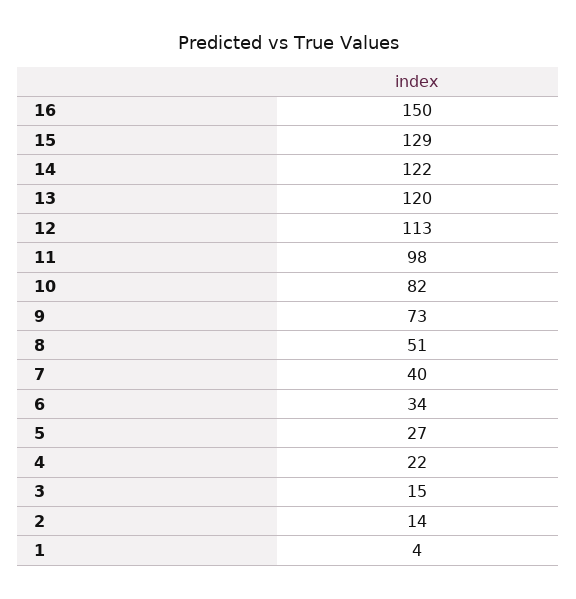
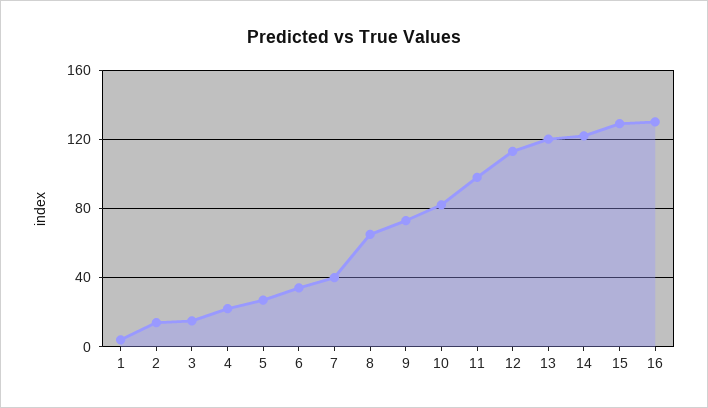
16: 150 -> 130
8: 51 -> 65

